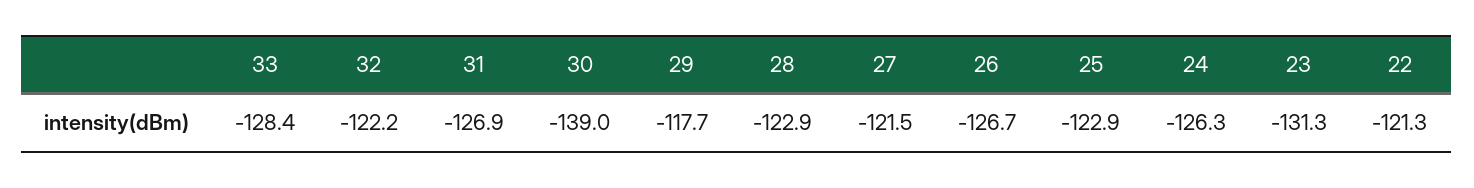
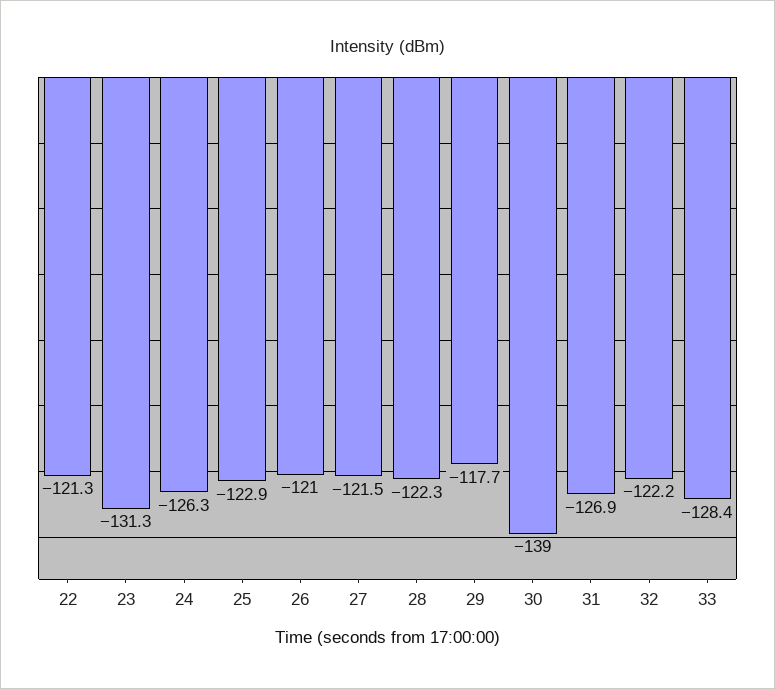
28: -122.9 -> -122.3
26: -126.7 -> -121

